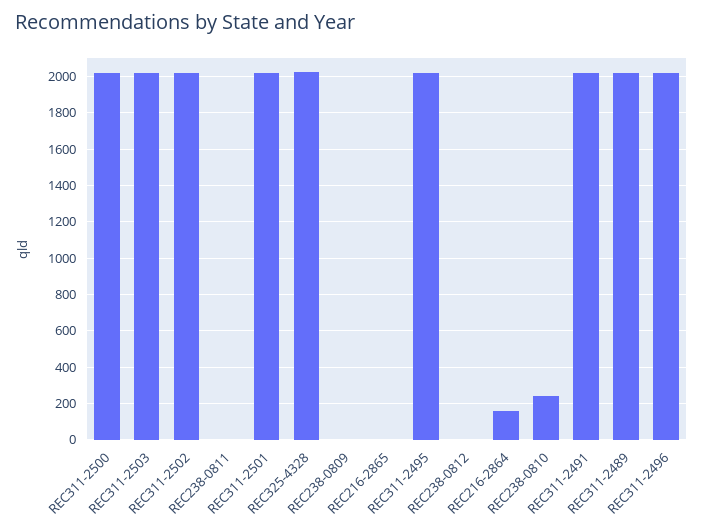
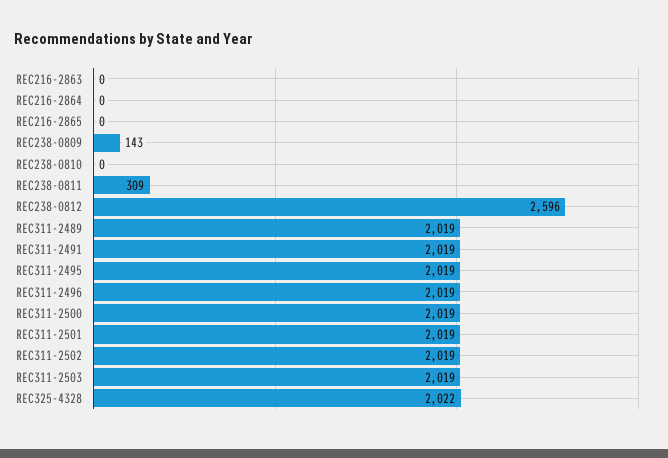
REC238-0811: 0 -> 309
REC238-0809: 0 -> 143
REC238-0812: 0 -> 2596
REC216-2864: 150 -> 0
REC238-0810: 250 -> 0
REC216-2863: none -> 0

